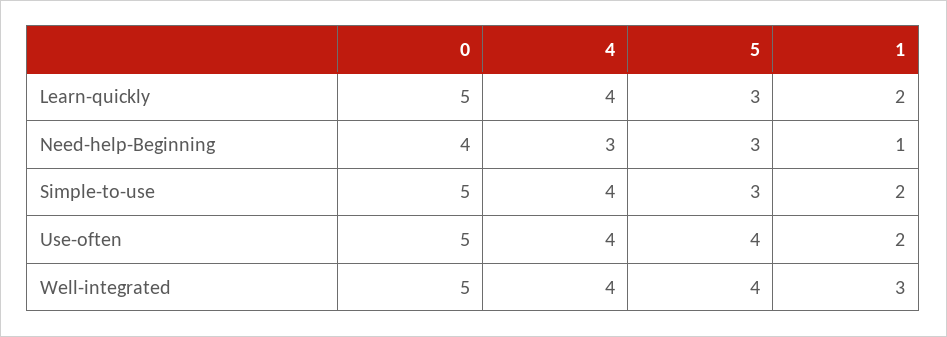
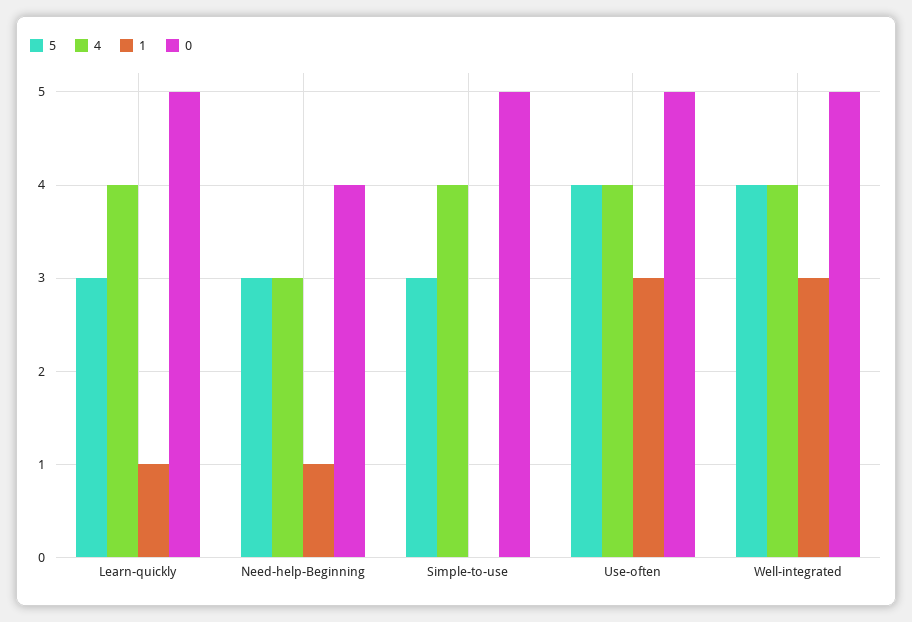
1, Learn-quickly: 2 -> 1
1, Simple-to-use: 2 -> 0
1, Use-often: 2 -> 3

